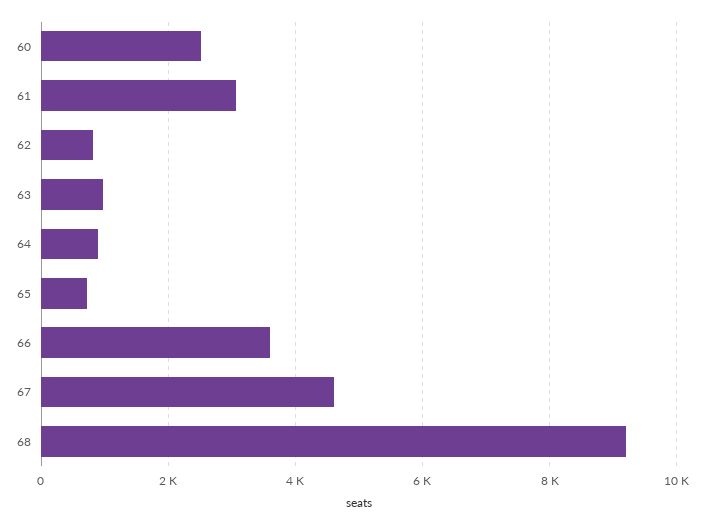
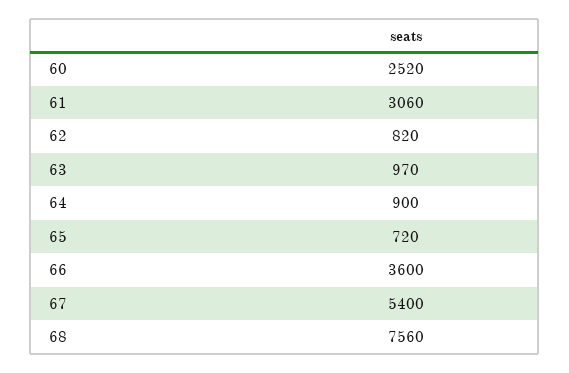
67: 4600 -> 5400
68: 9200 -> 7560

